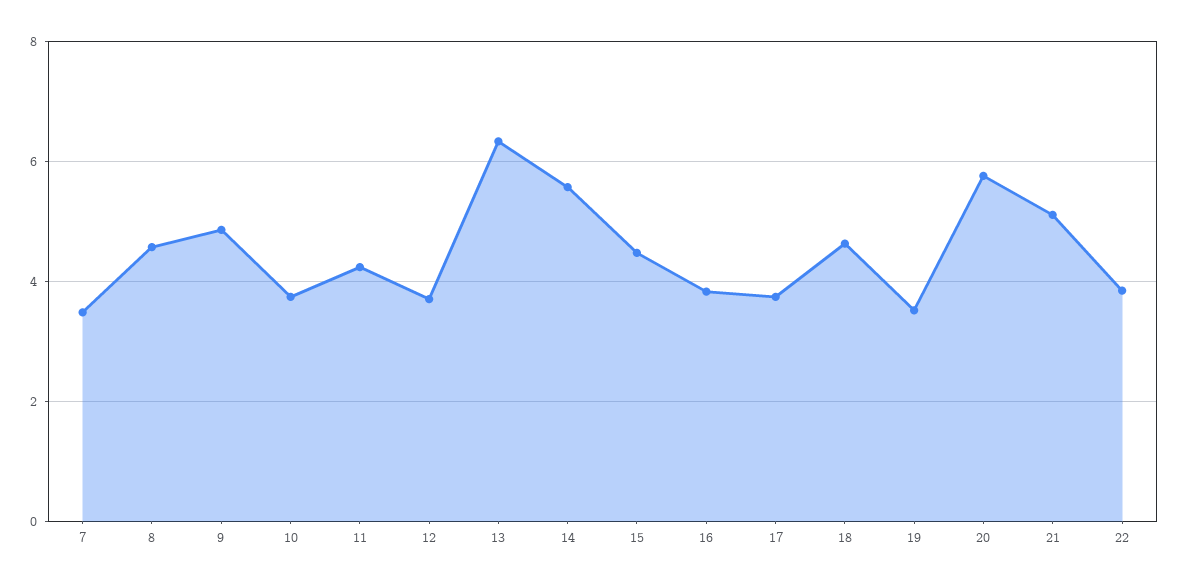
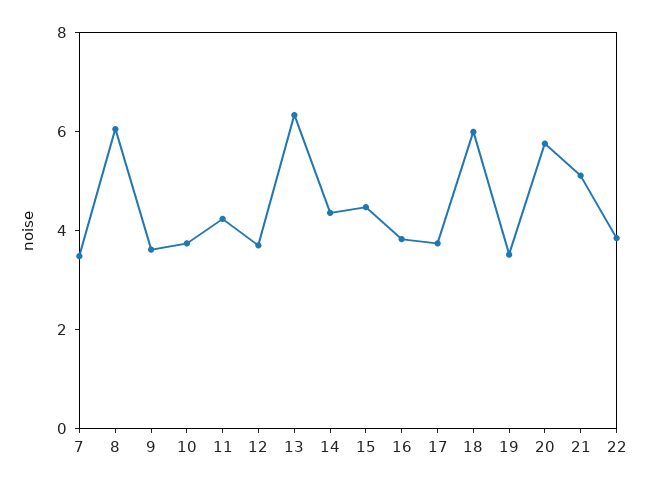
8: 4.6 -> 6
9: 4.8 -> 3.5
14: 5.6 -> 4.5
18: 4.6 -> 6

